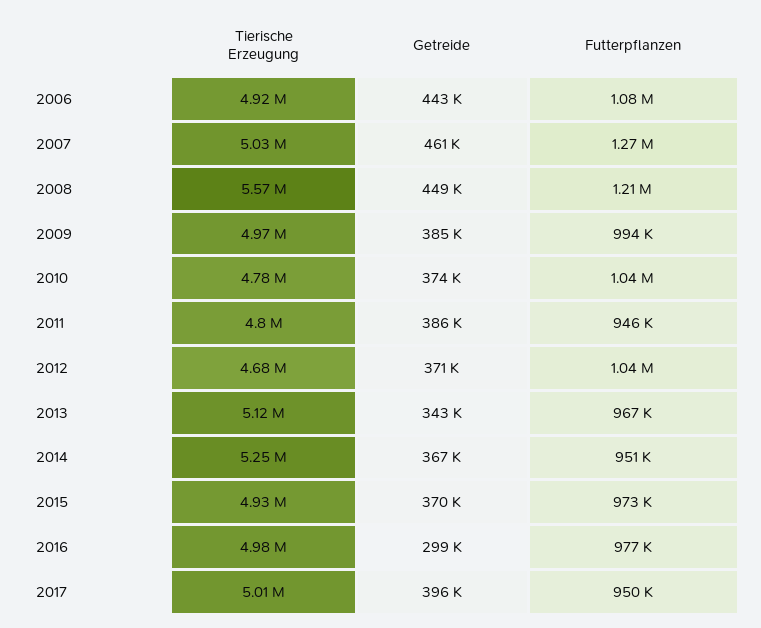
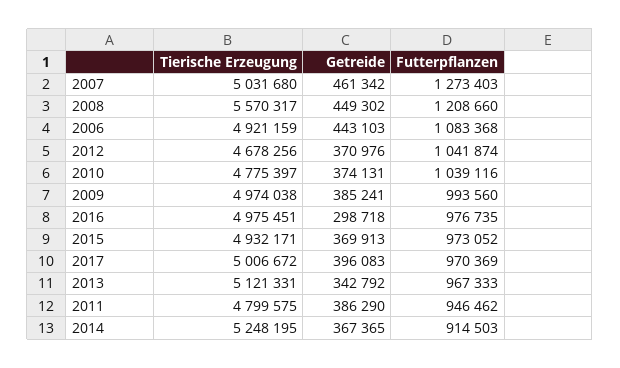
Futterpflanzen, 2014: 951000 -> 914503
Futterpflanzen, 2017: 950000 -> 970369

